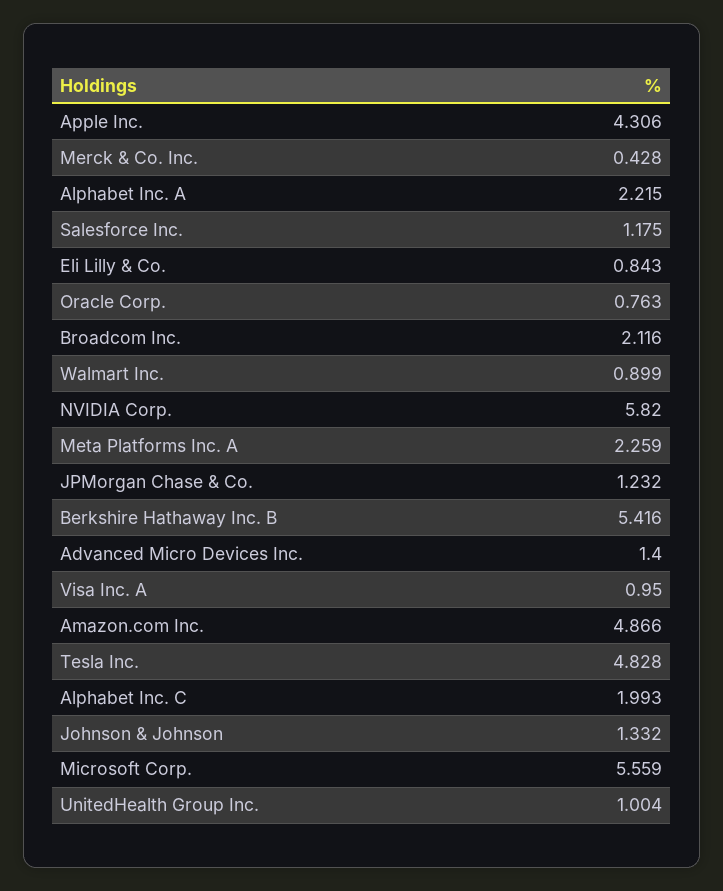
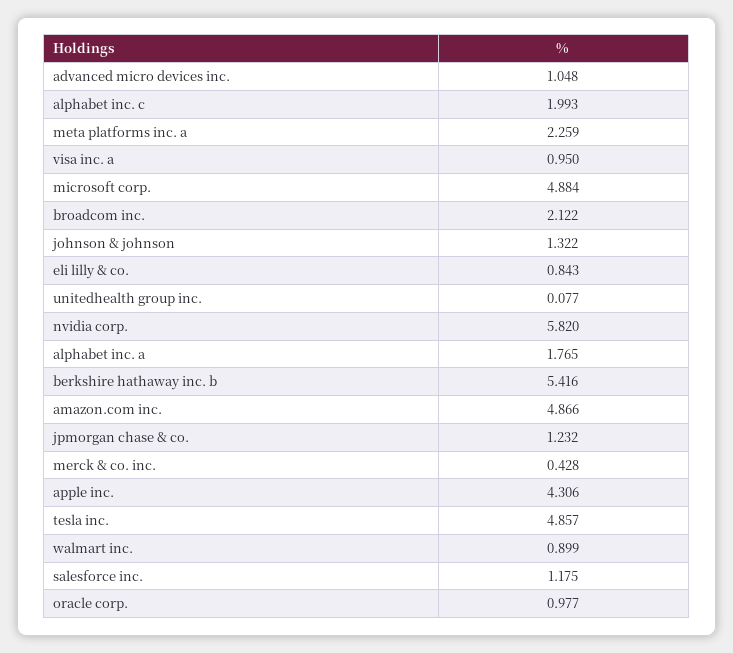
Alphabet Inc. A: 2.215 -> 1.765
Oracle Corp.: 0.763 -> 0.977
Broadcom Inc.: 2.116 -> 2.122
Advanced Micro Devices Inc.: 1.4 -> 1.048
Tesla Inc.: 4.828 -> 4.857
Johnson & Johnson: 1.332 -> 1.322
Microsoft Corp.: 5.559 -> 4.884
UnitedHealth Group Inc.: 1.004 -> 0.077

